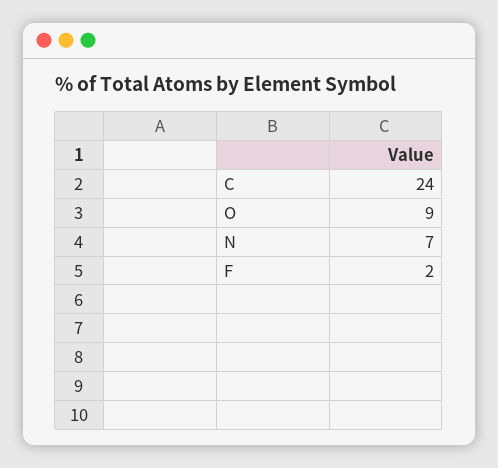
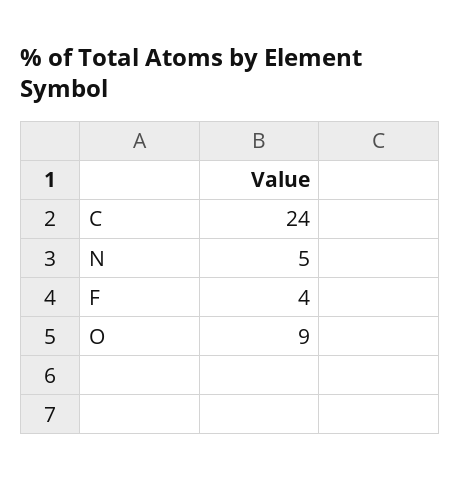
N: 7 -> 5
F: 2 -> 4

